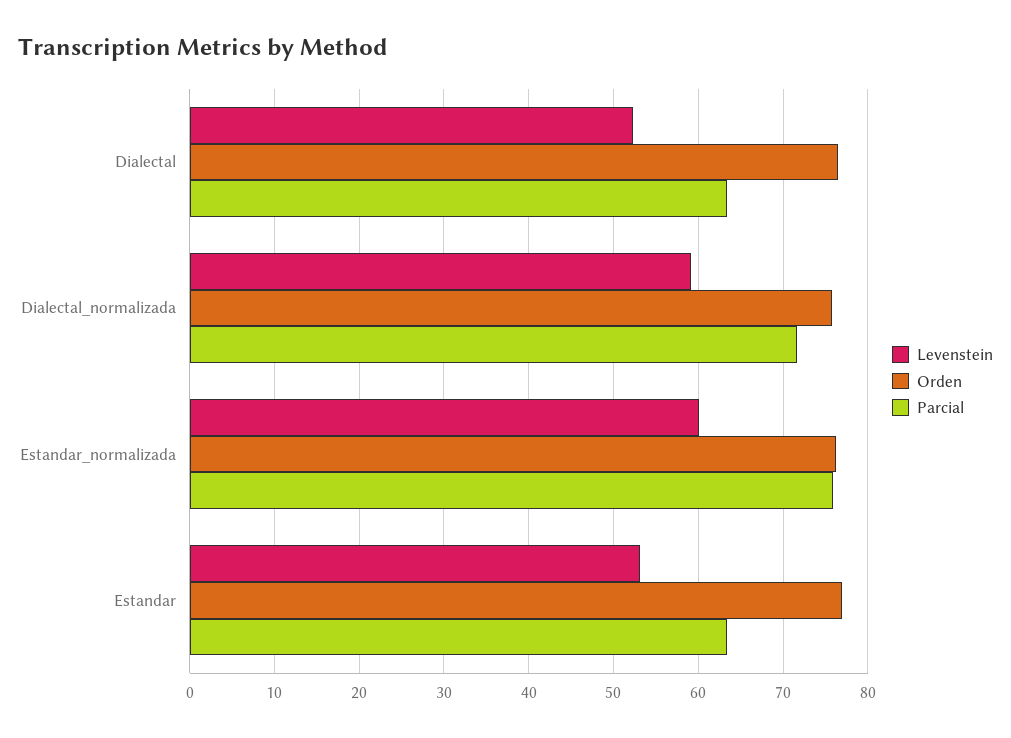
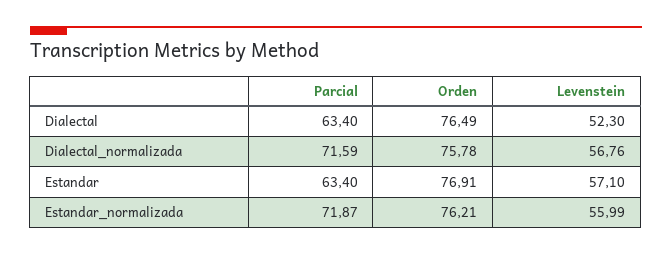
Levenstein, Dialectal_normalizada: 59 -> 56.76
Levenstein, Estandar_normalizada: 60 -> 55.99
Parcial, Estandar_normalizada: 76 -> 71.87
Levenstein, Estandar: 53 -> 57.1

